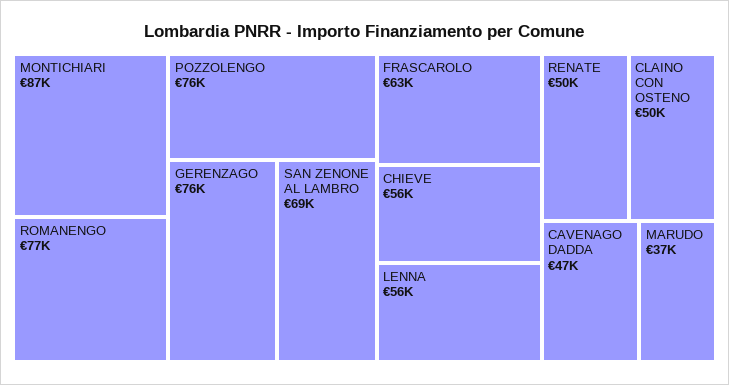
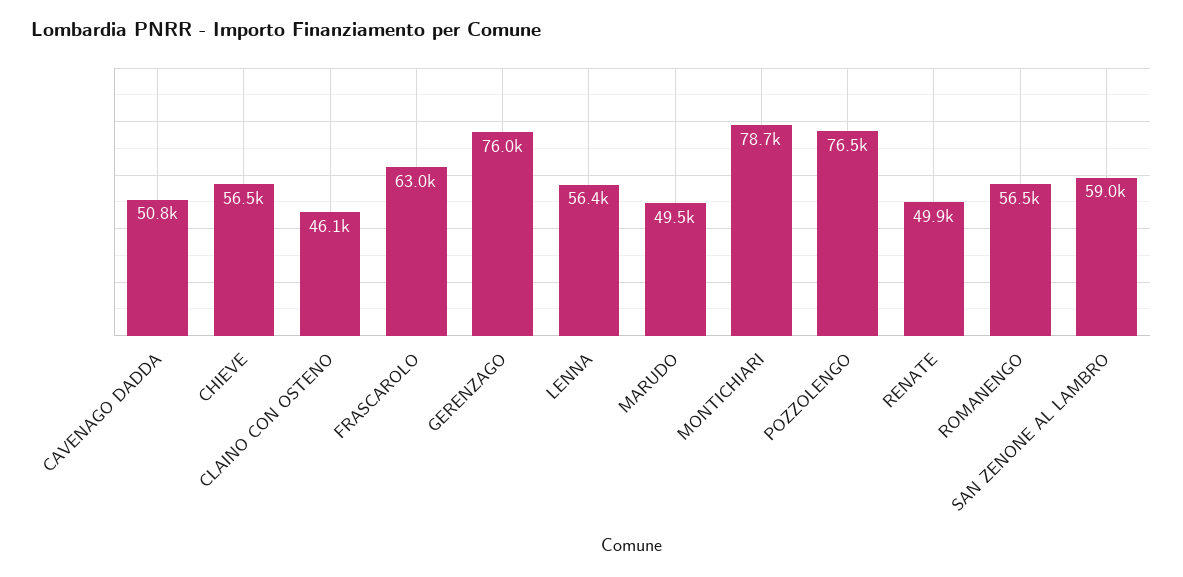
MONTICHIARI: 87000 -> 78700
ROMANENGO: 77000 -> 56500
SAN ZENONE AL LAMBRO: 69000 -> 59000
CLAINO CON OSTENO: 50000 -> 46100
CAVENAGO DADDA: 47000 -> 50800
MARUDO: 37000 -> 49500

